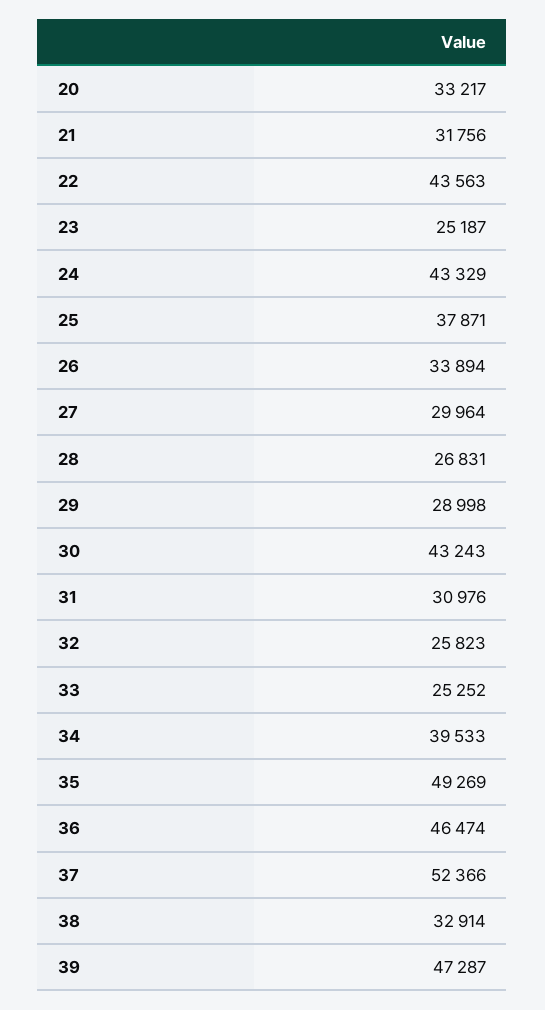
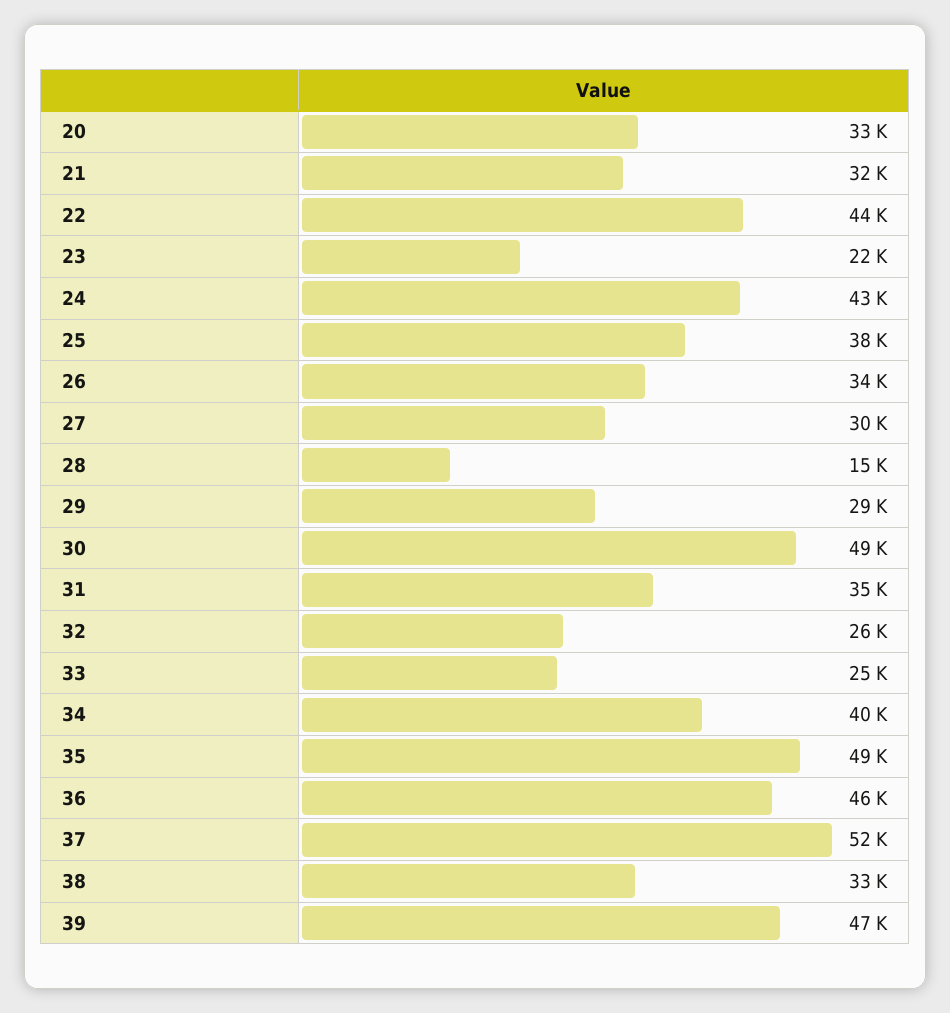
23: 25187 -> 22000
28: 26831 -> 15000
30: 43243 -> 49000
31: 30976 -> 35000

